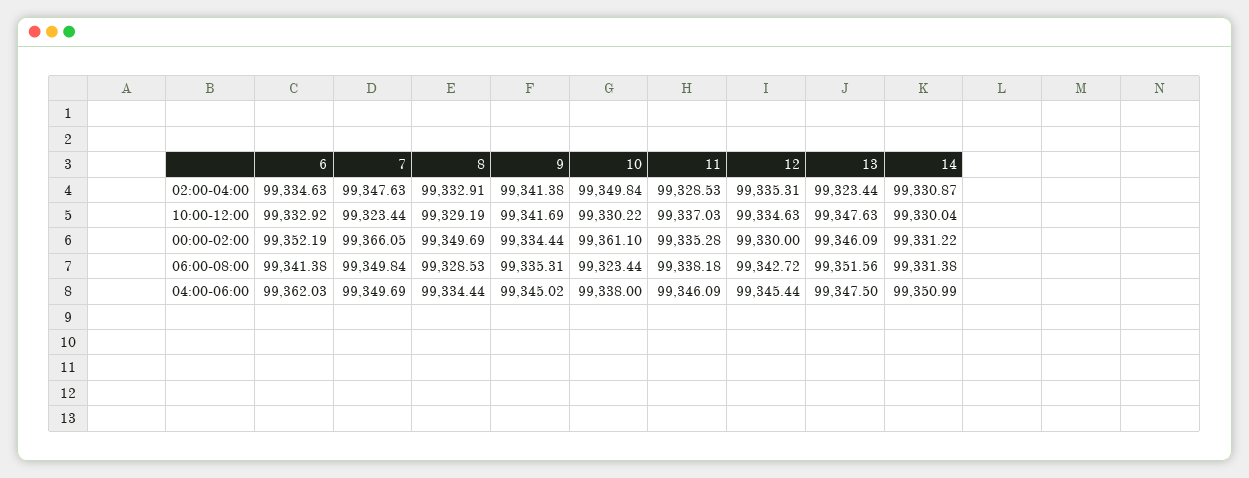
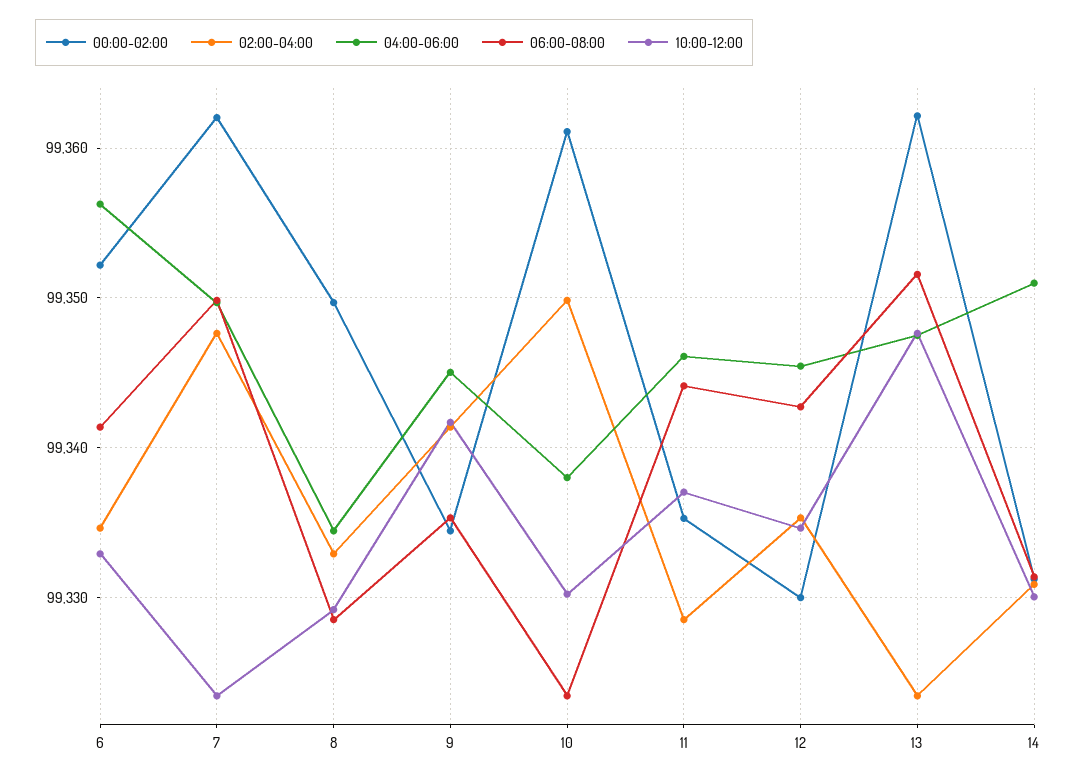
00:00-02:00, 7: 99366.05 -> 99362
00:00-02:00, 13: 99346.09 -> 99362
06:00-08:00, 11: 99338.18 -> 99344
04:00-06:00, 6: 99362.03 -> 99356

